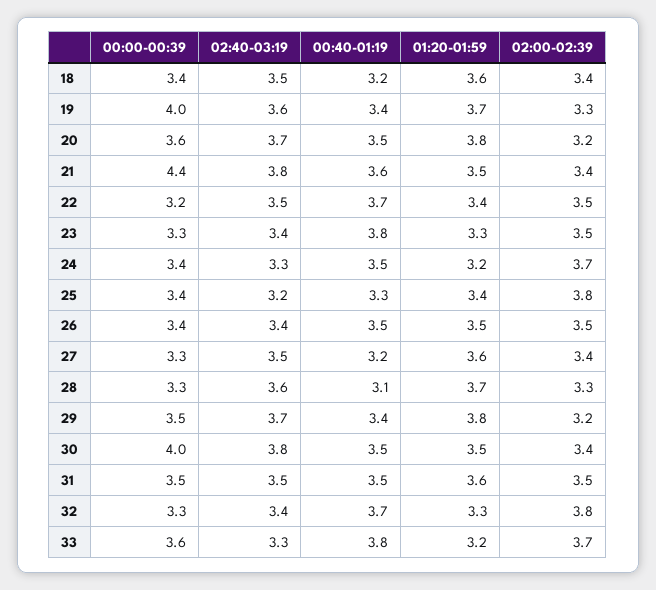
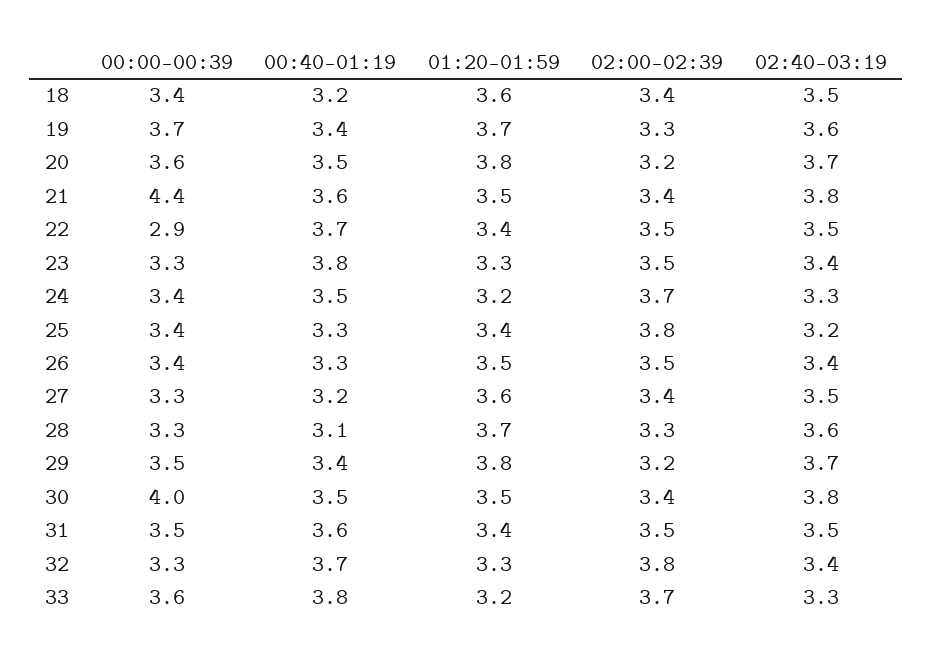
00:00-00:39, 19: 4 -> 3.7
00:00-00:39, 22: 3.2 -> 2.9
00:40-01:19, 26: 3.5 -> 3.3
00:40-01:19, 31: 3.5 -> 3.6
01:20-01:59, 31: 3.6 -> 3.4

